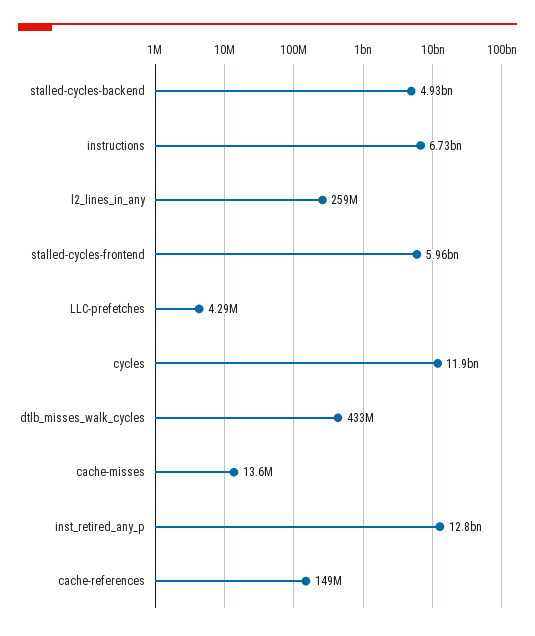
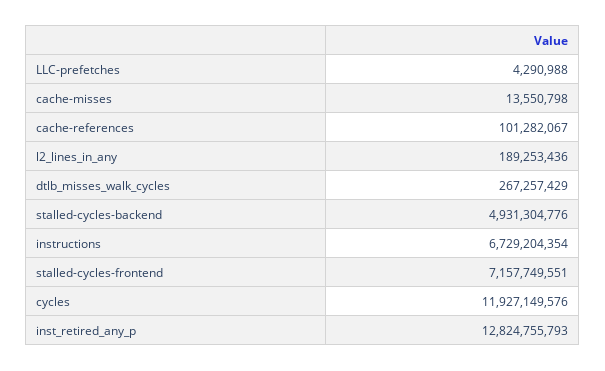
l2_lines_in_any: 259000000 -> 189253436
stalled-cycles-frontend: 5960000000 -> 7157749551
dtlb_misses_walk_cycles: 433000000 -> 267257429
cache-references: 149000000 -> 101282067

